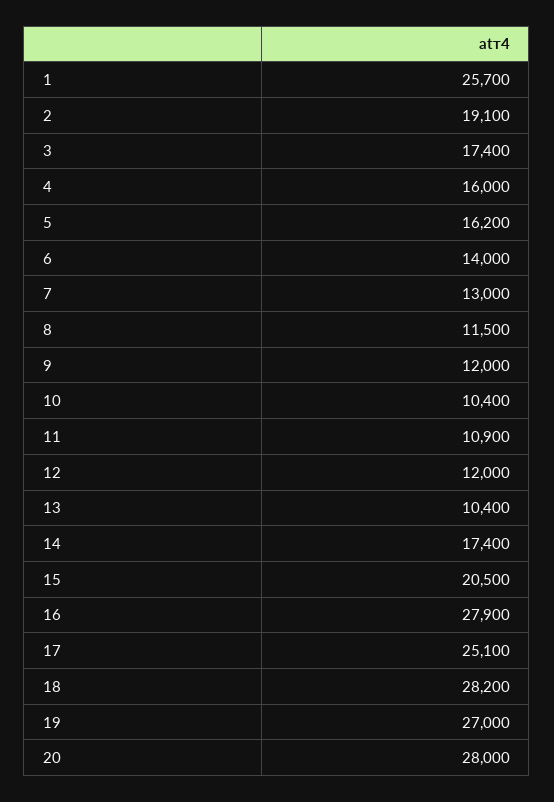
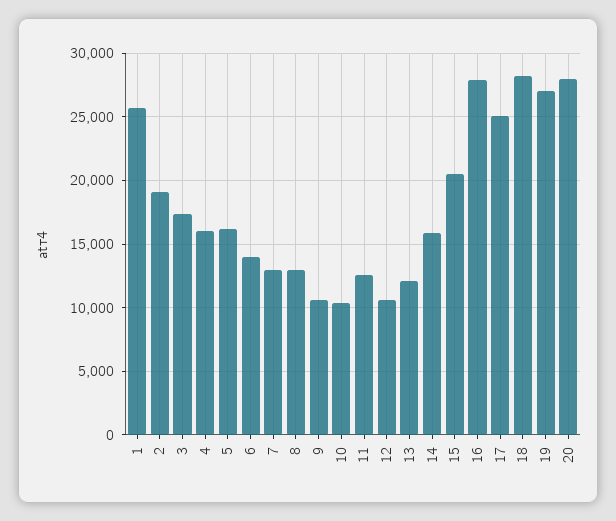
8: 11500 -> 13000
9: 12000 -> 10500
11: 10900 -> 12500
12: 12000 -> 10500
13: 10400 -> 12000
14: 17400 -> 16000

